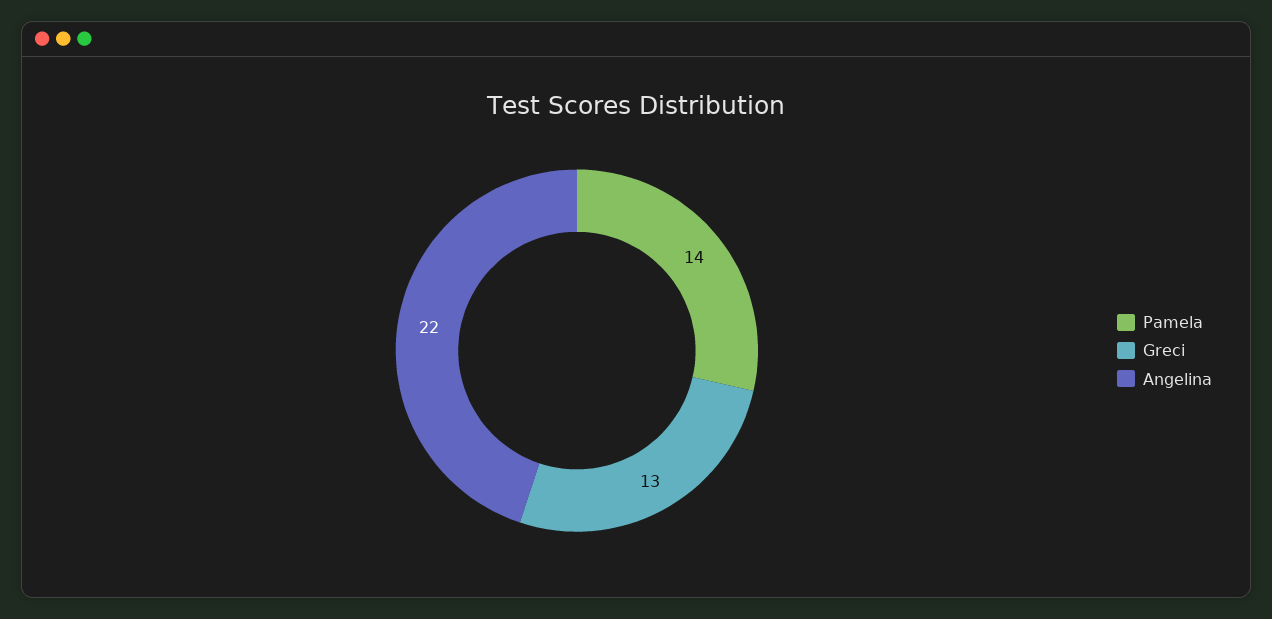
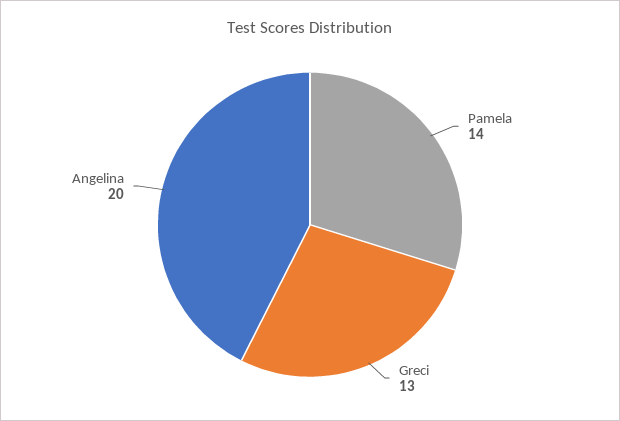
Angelina: 22 -> 20

